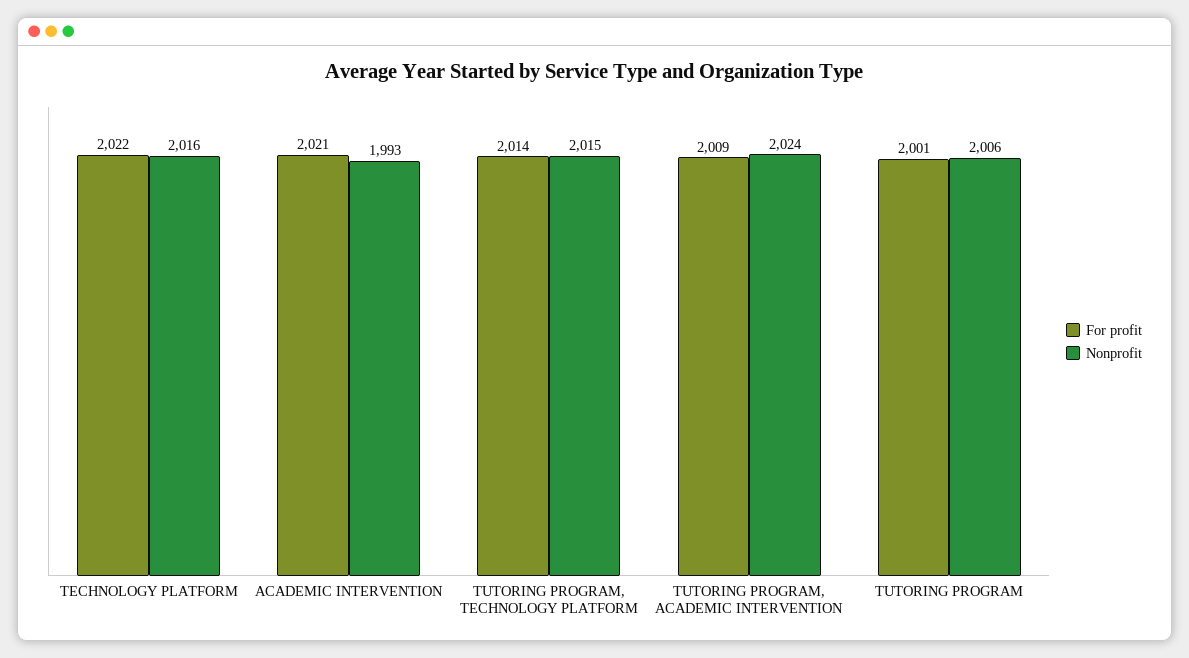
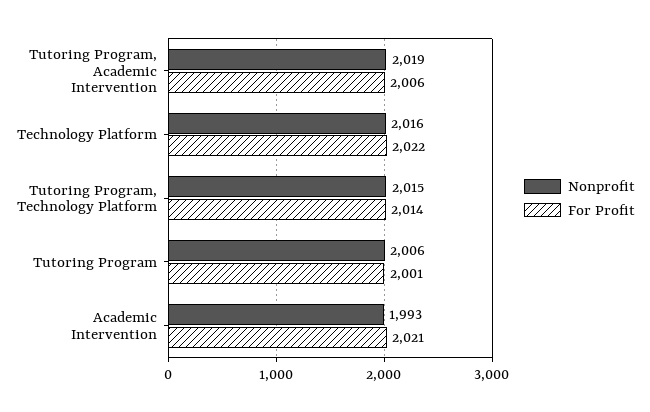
For profit, TUTORING PROGRAM, ACADEMIC INTERVENTION: 2009 -> 2006
Nonprofit, TUTORING PROGRAM, ACADEMIC INTERVENTION: 2024 -> 2019

